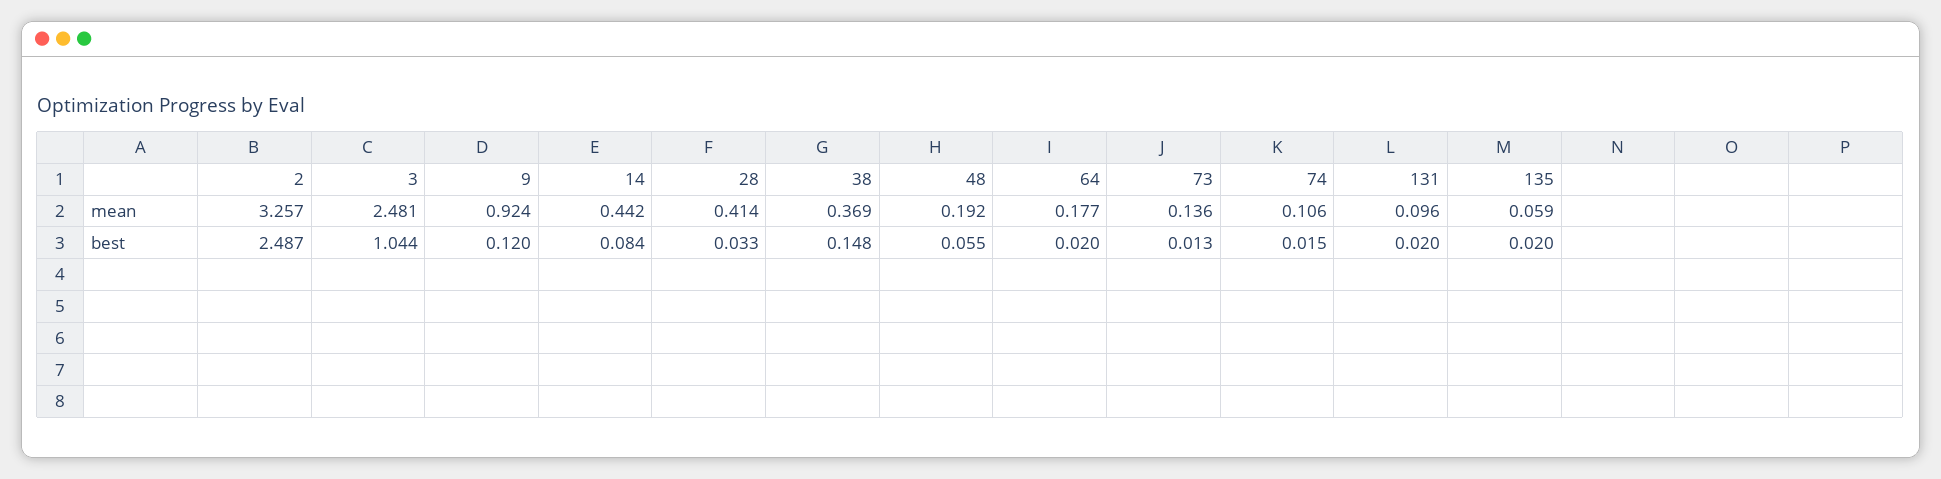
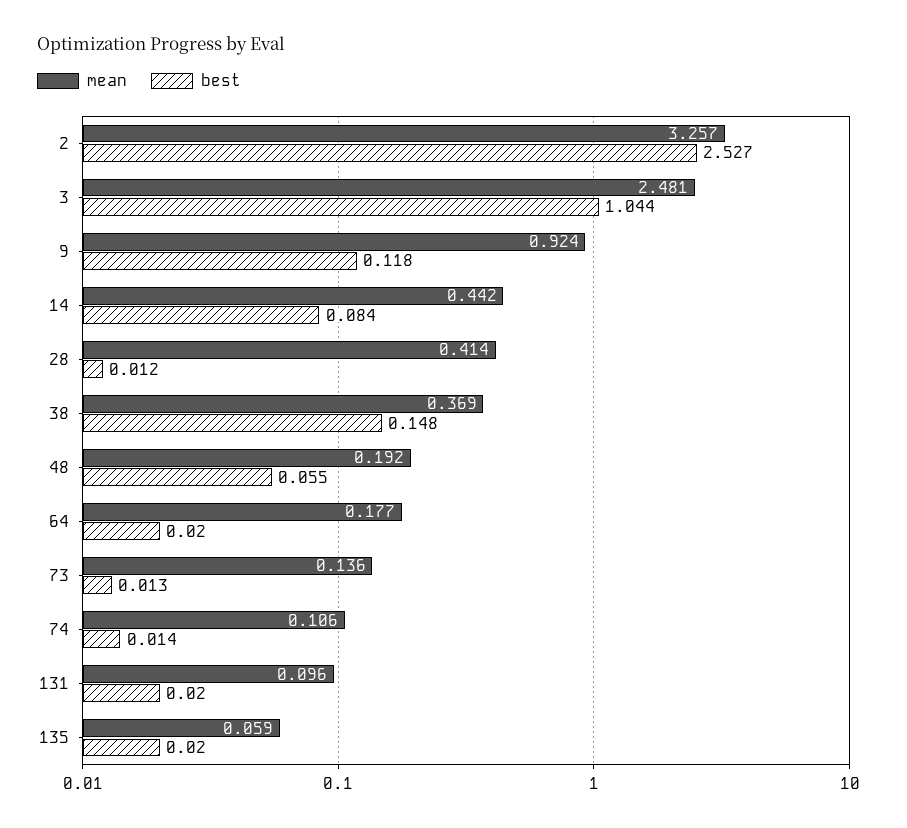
best, 2: 2.487 -> 2.527
best, 9: 0.12 -> 0.118
best, 28: 0.033 -> 0.012
best, 74: 0.015 -> 0.014

